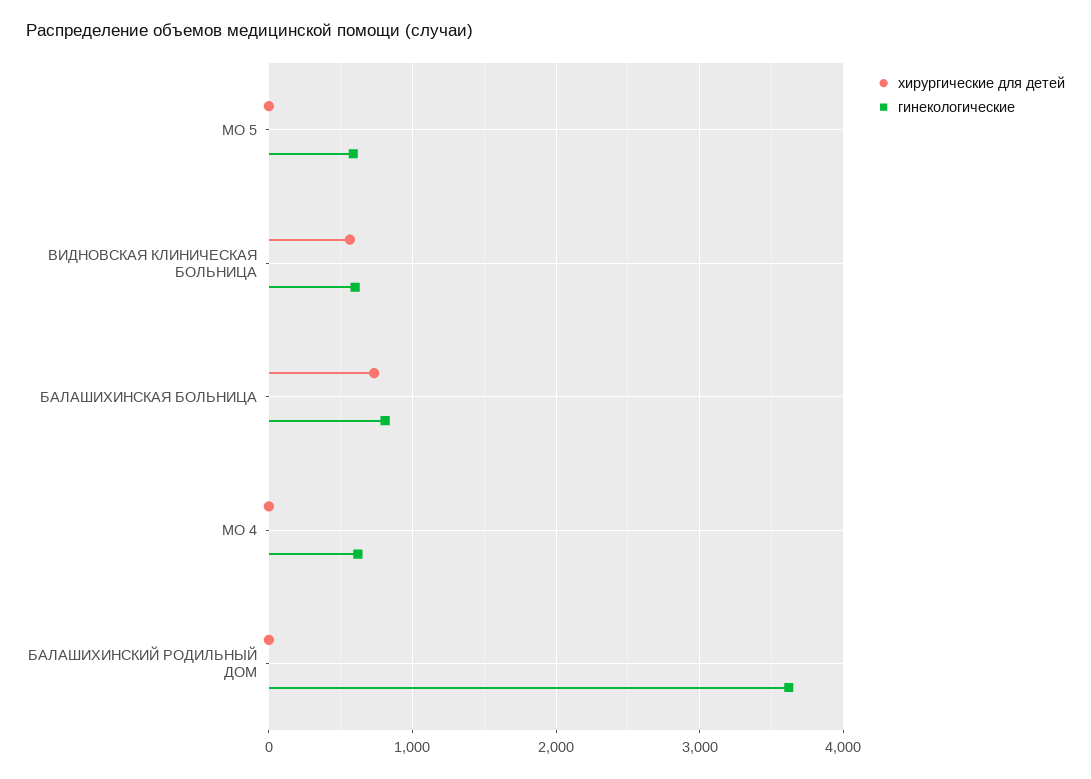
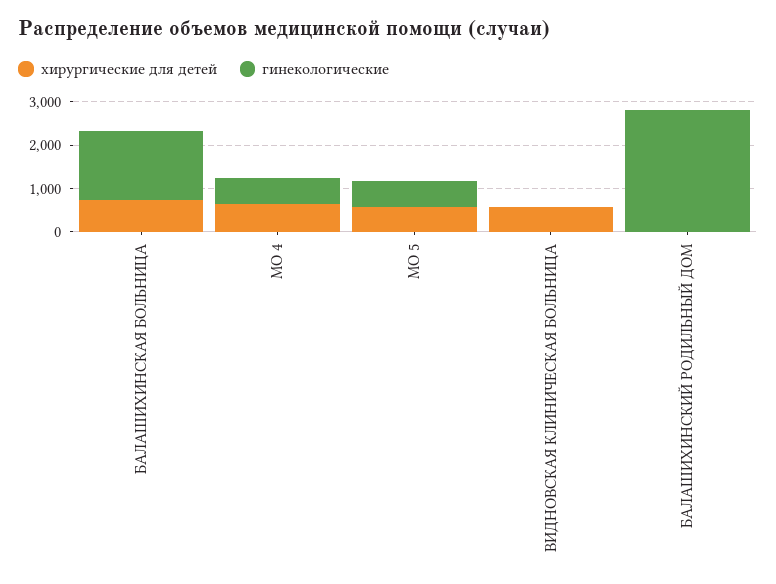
хирургические для детей, МО 5: 0 -> 600
гинекологические, ВИДНОВСКАЯ КЛИНИЧЕСКАЯ БОЛЬНИЦА: 600 -> 0
гинекологические, БАЛАШИХИНСКАЯ БОЛЬНИЦА: 800 -> 1600
хирургические для детей, МО 4: 0 -> 600
гинекологические, БАЛАШИХИНСКИЙ РОДИЛЬНЫЙ ДОМ: 3600 -> 2800

